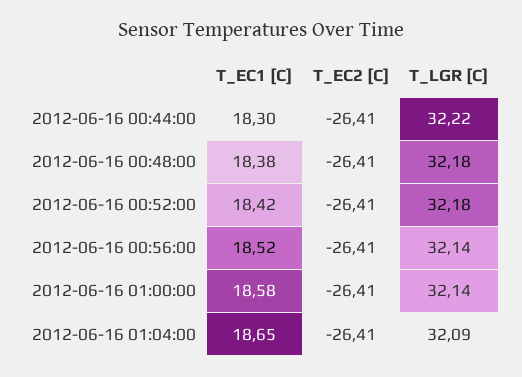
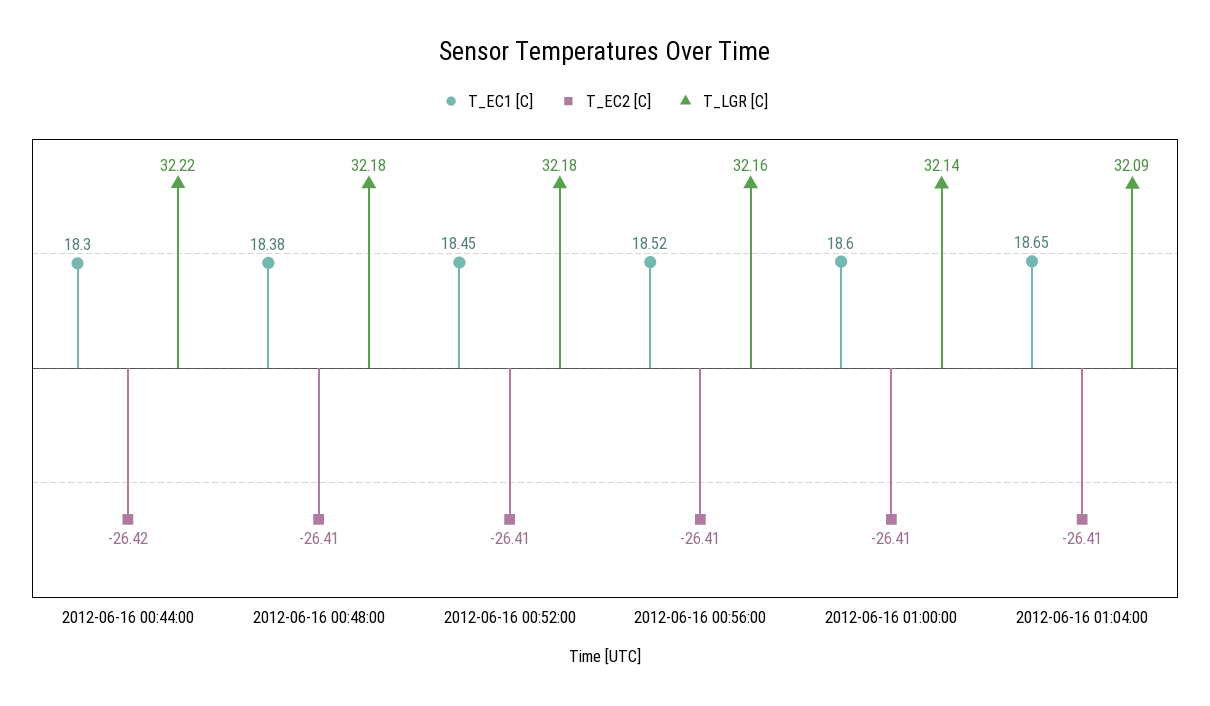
T_EC2 [C], 2012-06-16 00:44:00: -26.41 -> -26.42
T_EC1 [C], 2012-06-16 00:52:00: 18.42 -> 18.45
T_LGR [C], 2012-06-16 00:56:00: 32.14 -> 32.16
T_EC1 [C], 2012-06-16 01:00:00: 18.58 -> 18.6

